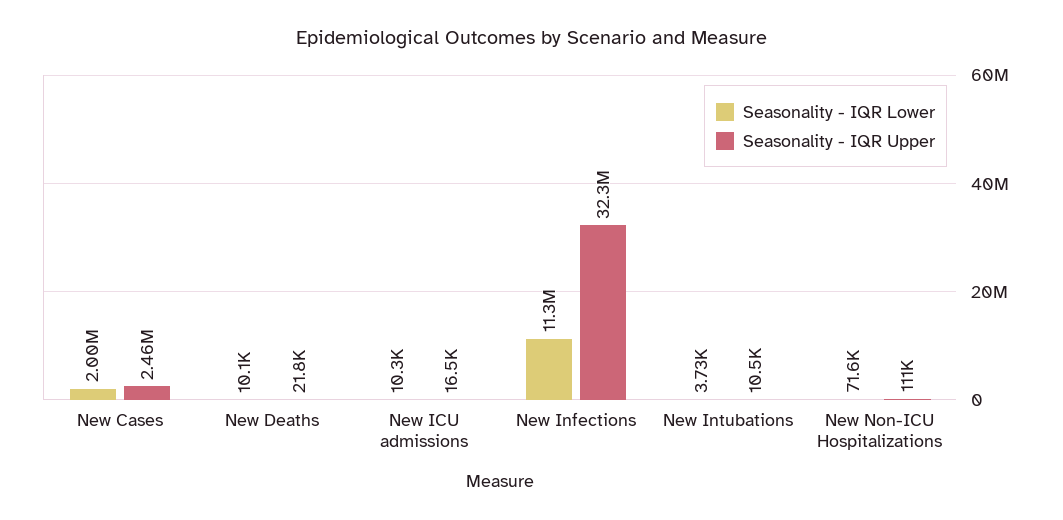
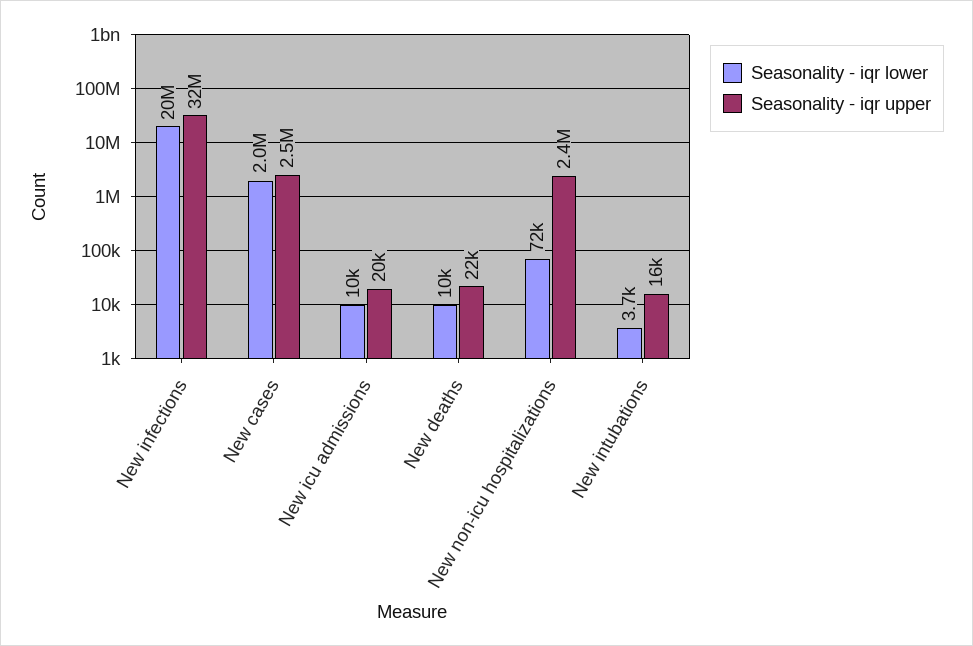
Seasonality - IQR Upper, New ICU admissions: 16500 -> 20000
Seasonality - IQR Lower, New Infections: 11300000 -> 20000000
Seasonality - IQR Upper, New Intubations: 10500 -> 16000
Seasonality - IQR Upper, New Non-ICU Hospitalizations: 111000 -> 2400000

